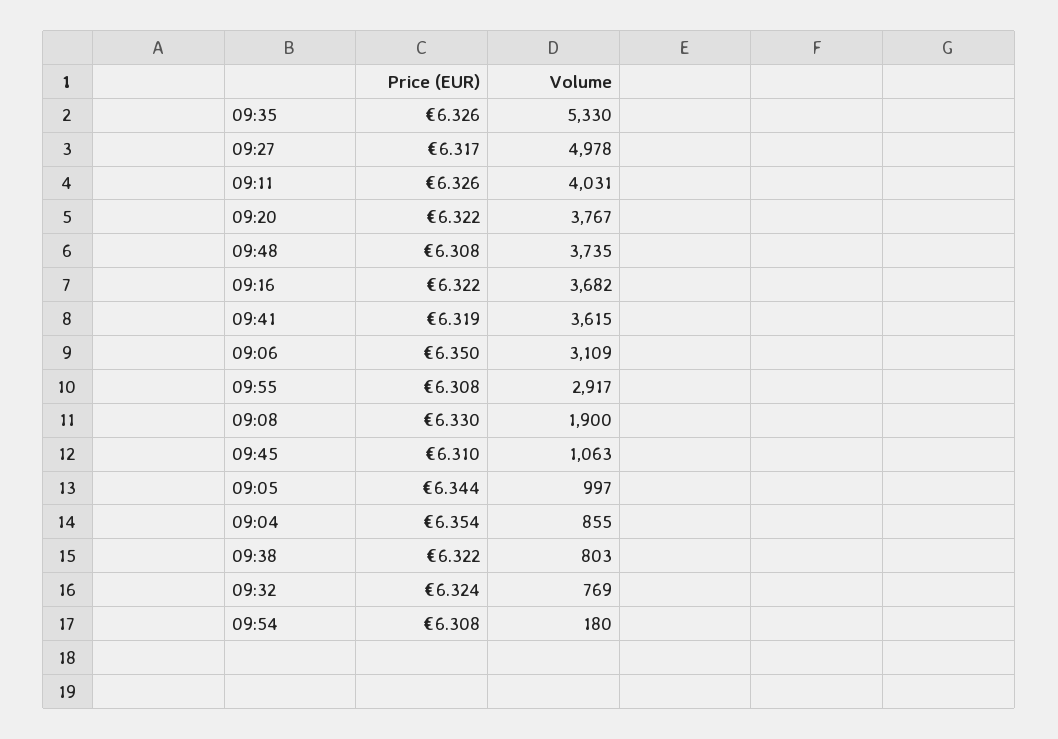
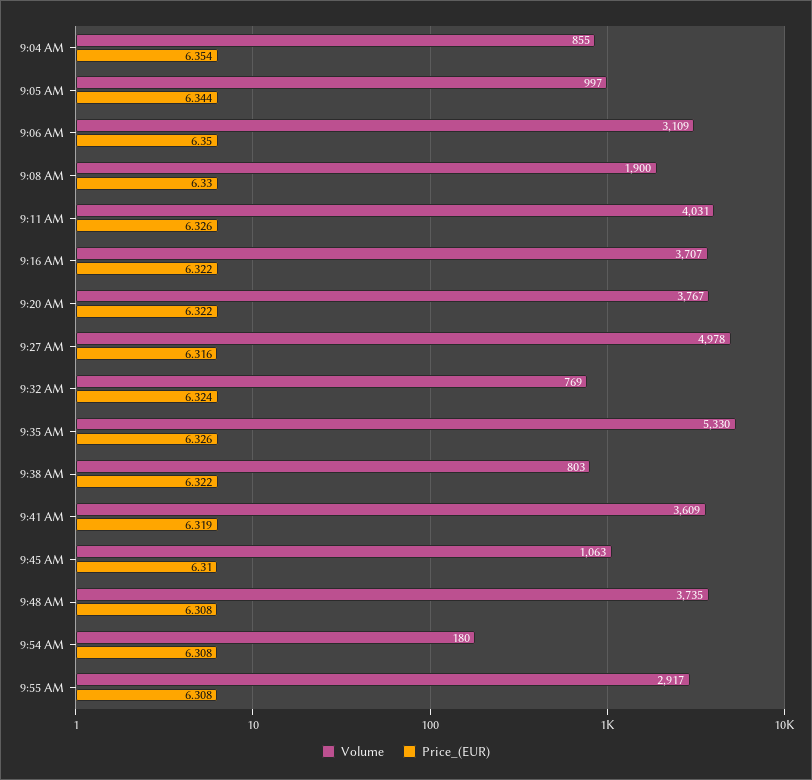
Price (EUR), 09:27: 6.317 -> 6.316
Volume, 09:16: 3682 -> 3707
Volume, 09:41: 3615 -> 3609

